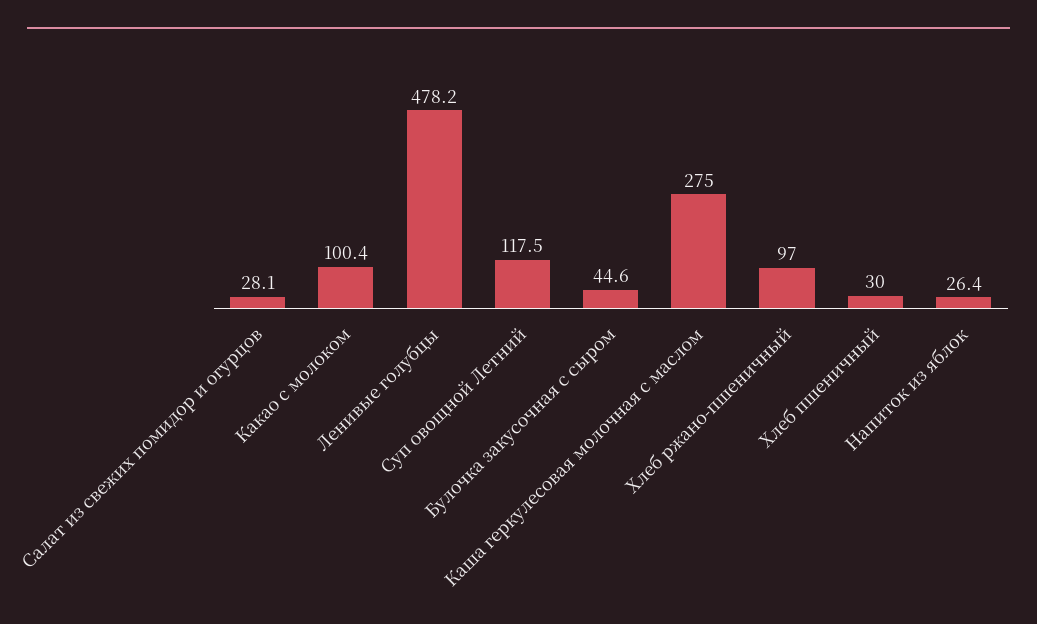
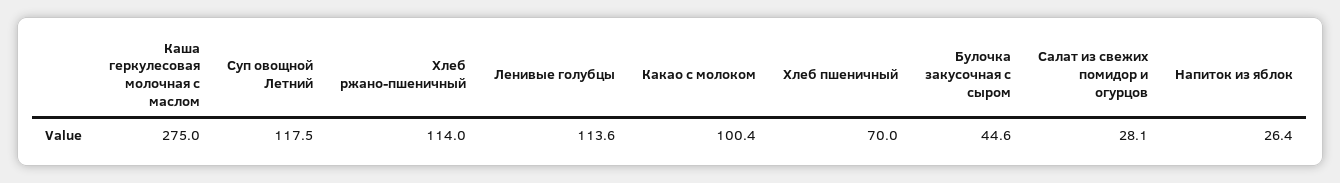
Ленивые голубцы: 478.2 -> 113.6
Хлеб ржано-пшеничный: 97 -> 114
Хлеб пшеничный: 30 -> 70

